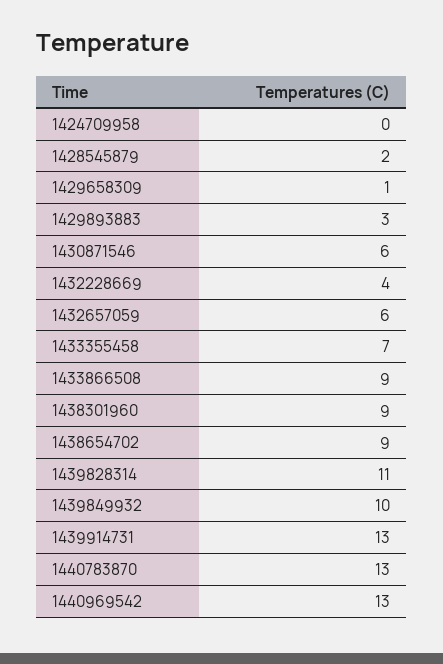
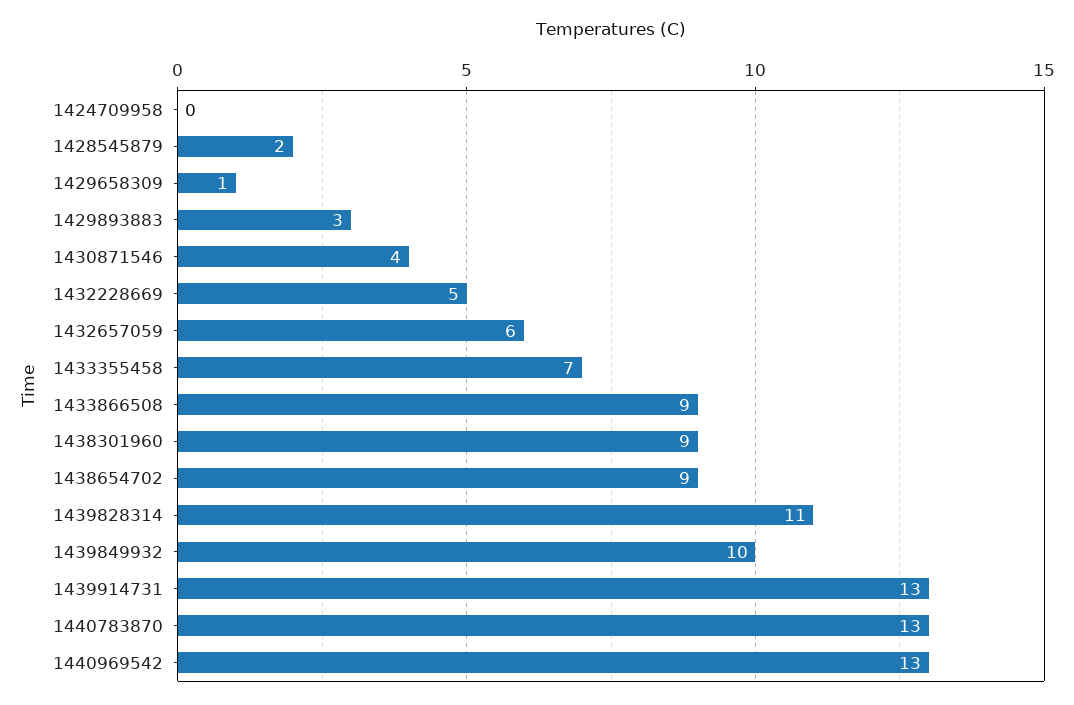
1430871546: 6 -> 4
1432228669: 4 -> 5

